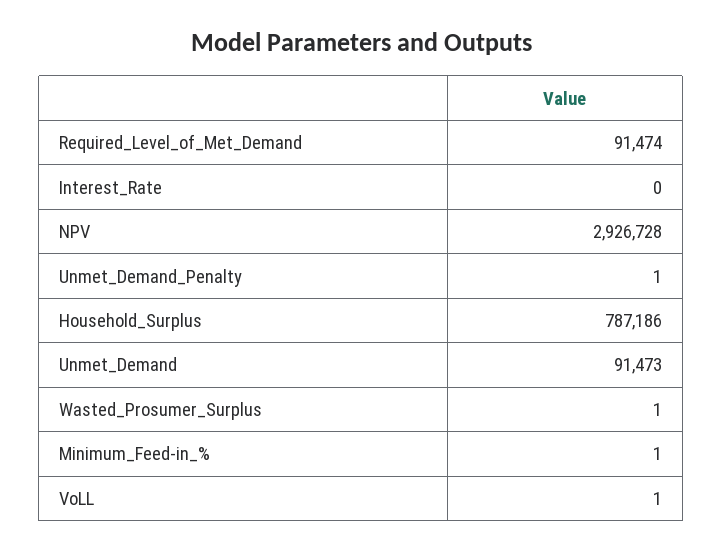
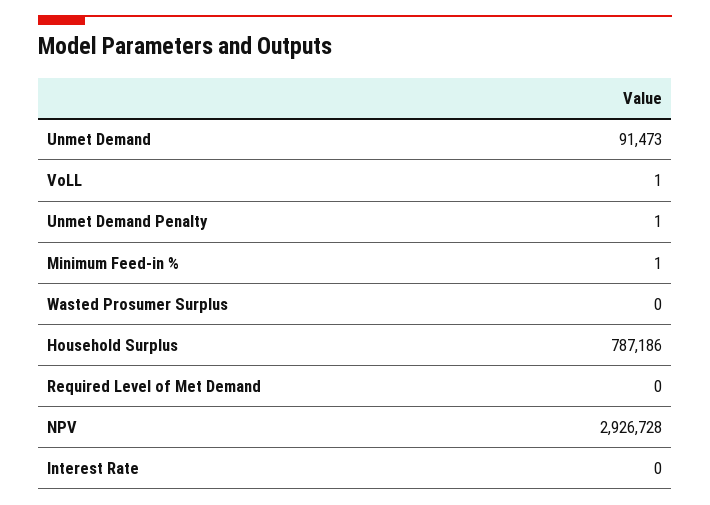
Required_Level_of_Met_Demand: 91474 -> 0
Wasted_Prosumer_Surplus: 1 -> 0

